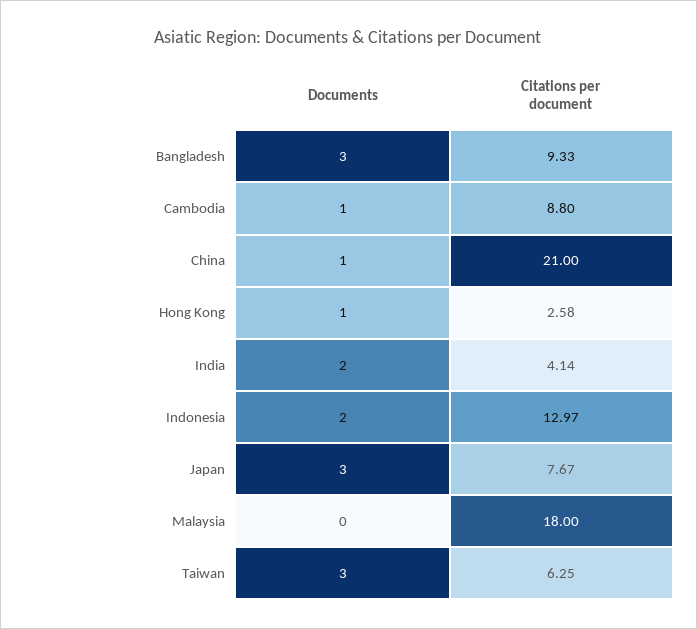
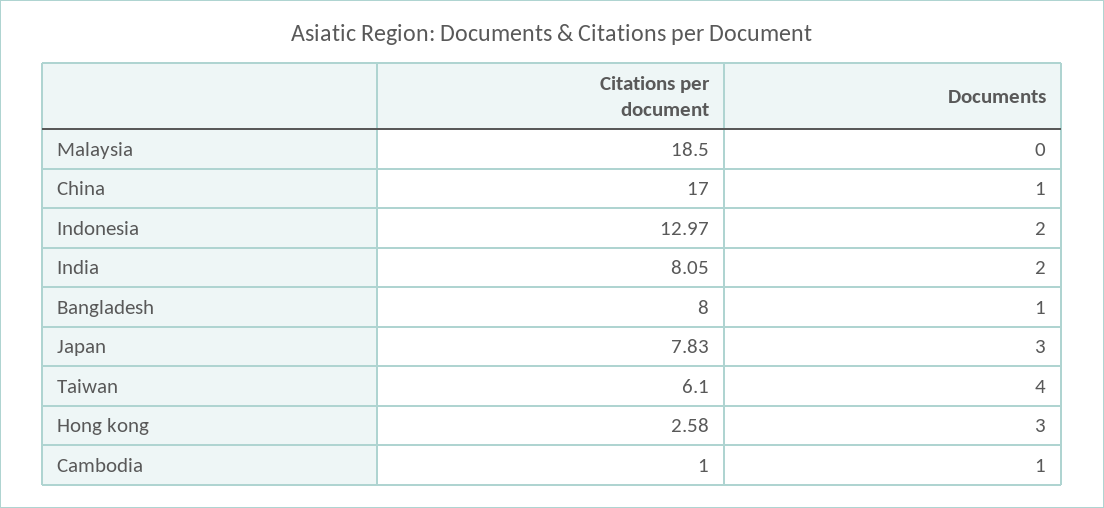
Documents, Bangladesh: 3 -> 1
Citations per document, Bangladesh: 9.33 -> 8
Citations per document, Cambodia: 8.8 -> 1
Citations per document, China: 21 -> 17
Documents, Hong Kong: 1 -> 3
Citations per document, India: 4.14 -> 8.05
Citations per document, Japan: 7.67 -> 7.83
Citations per document, Malaysia: 18 -> 18.5
Documents, Taiwan: 3 -> 4
Citations per document, Taiwan: 6.25 -> 6.1

